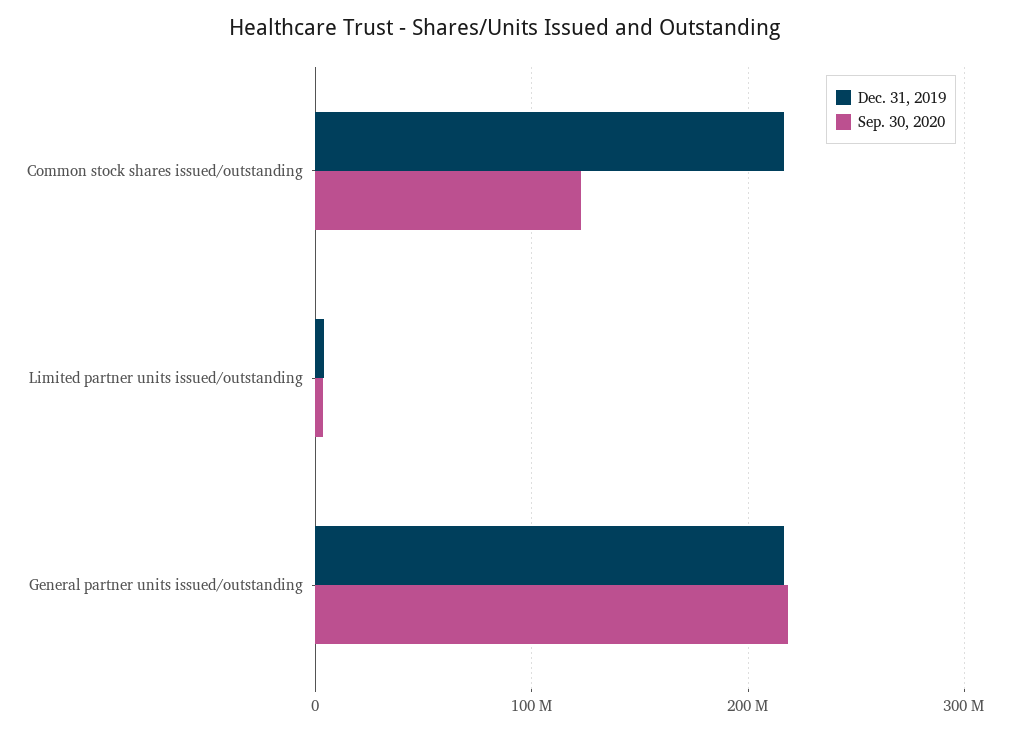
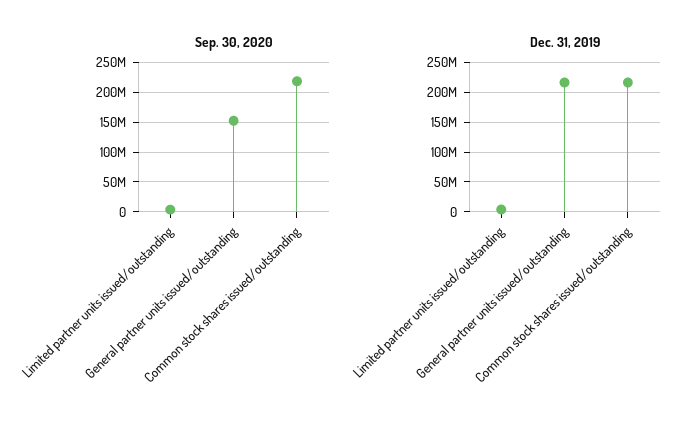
Sep. 30, 2020, Common stock shares issued/outstanding: 120000000 -> 225000000
Sep. 30, 2020, General partner units issued/outstanding: 220000000 -> 150000000

